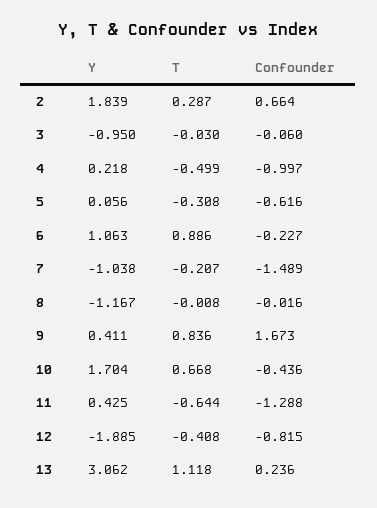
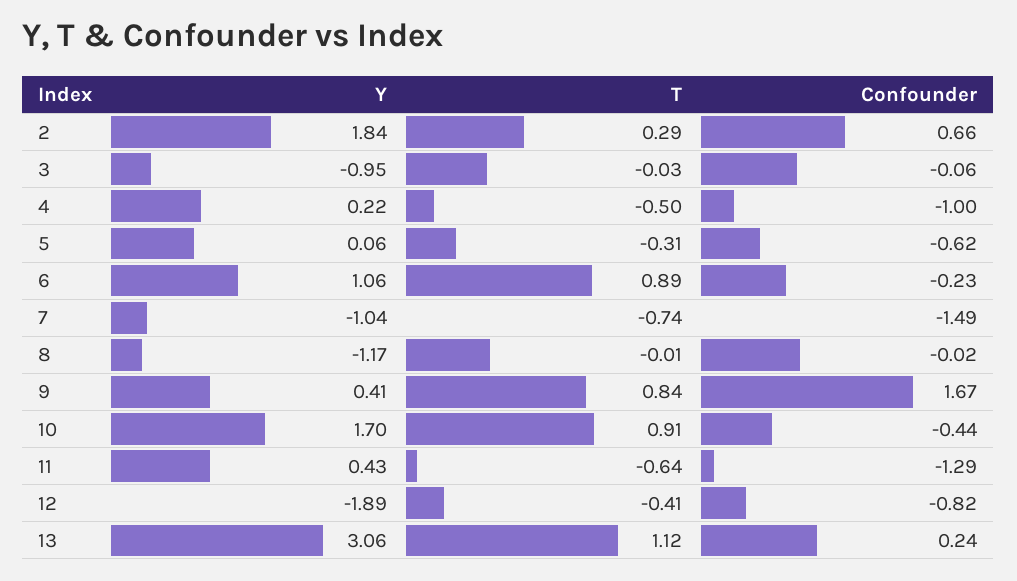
T, 7: -0.207 -> -0.74
T, 10: 0.668 -> 0.91

